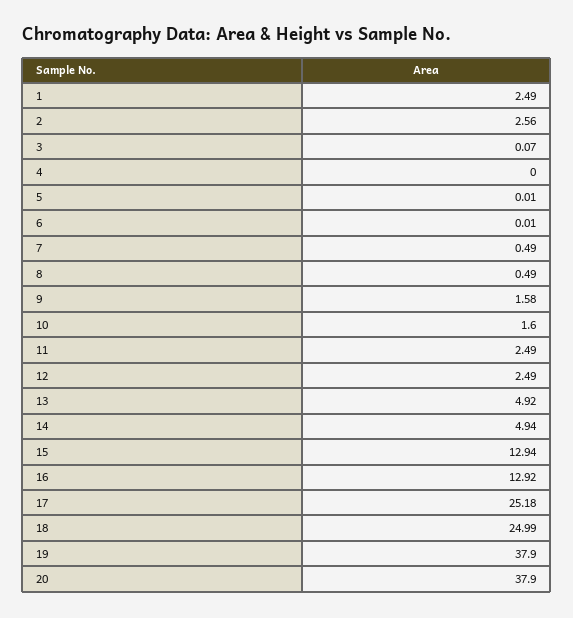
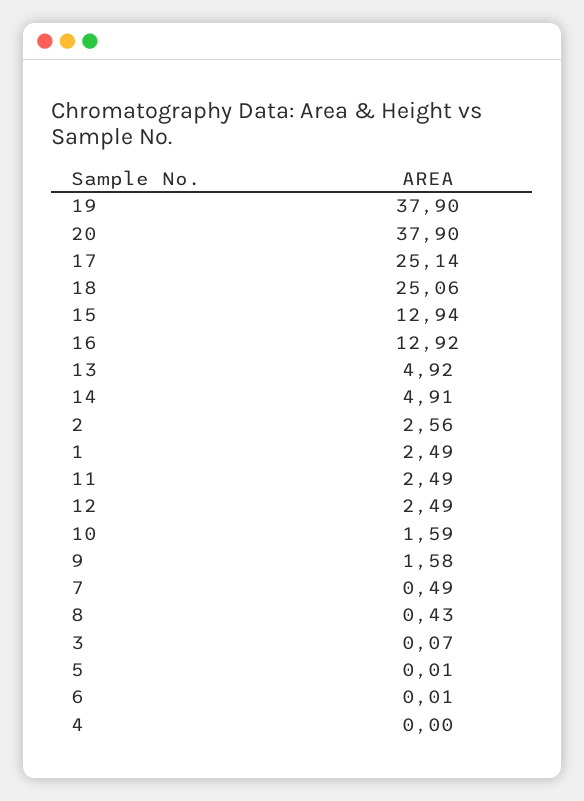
8: 0.49 -> 0.43
10: 1.6 -> 1.59
14: 4.94 -> 4.91
17: 25.18 -> 25.14
18: 24.99 -> 25.06

